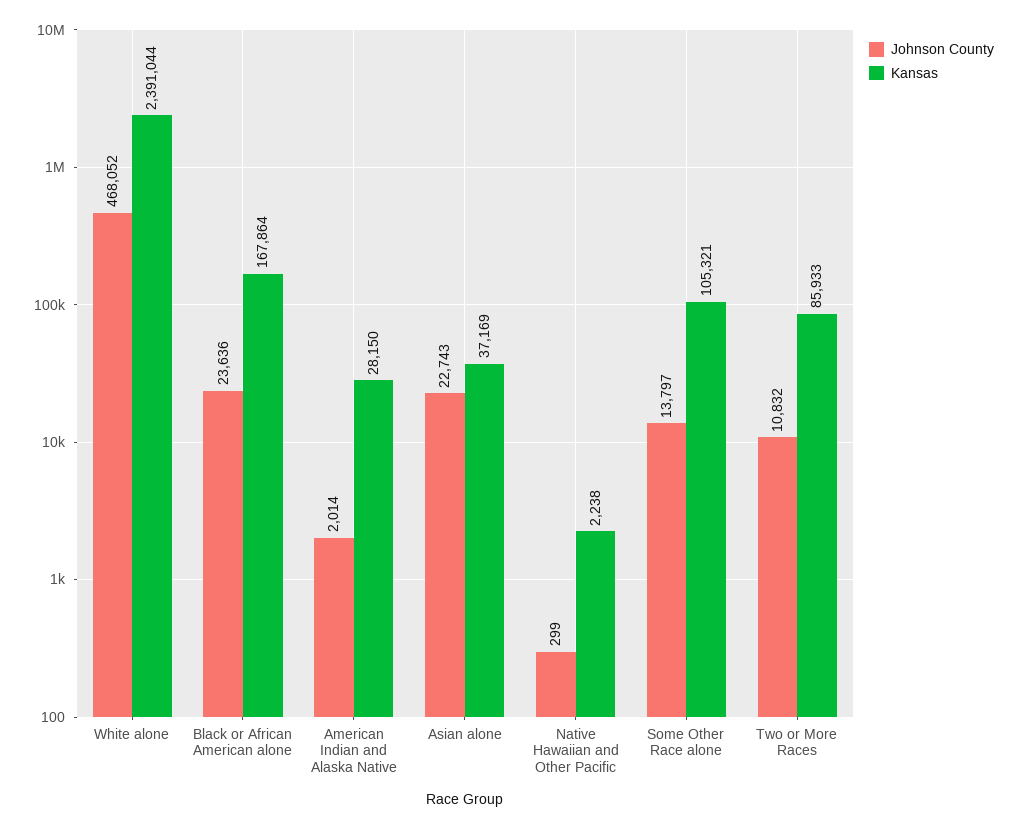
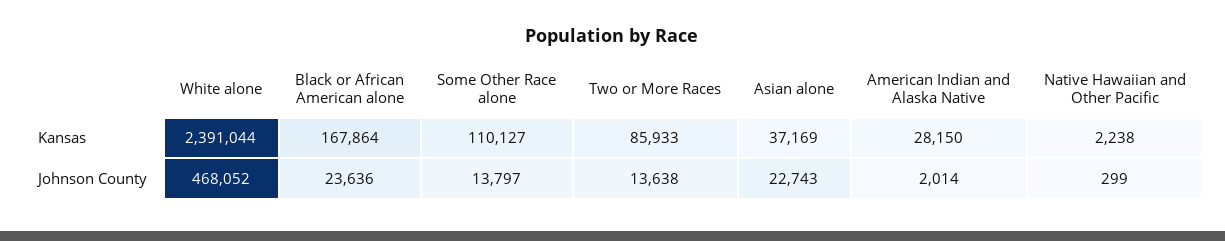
Kansas, Some Other Race alone: 105321 -> 110127
Johnson County, Two or More Races: 10832 -> 13638

